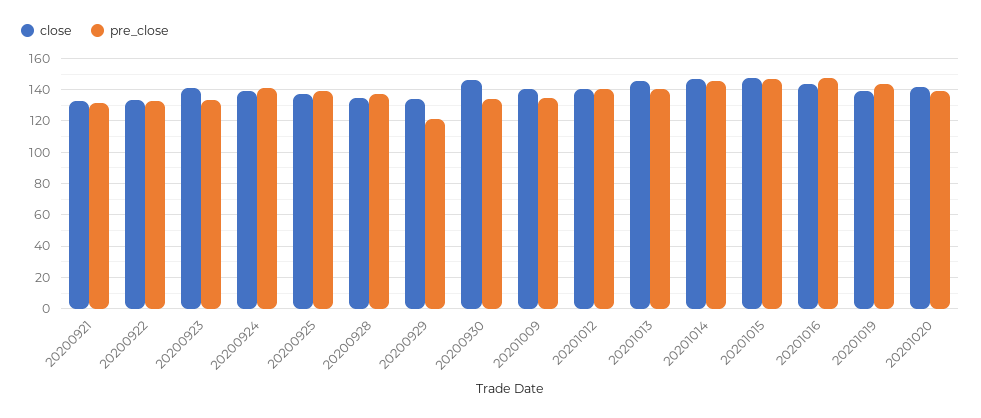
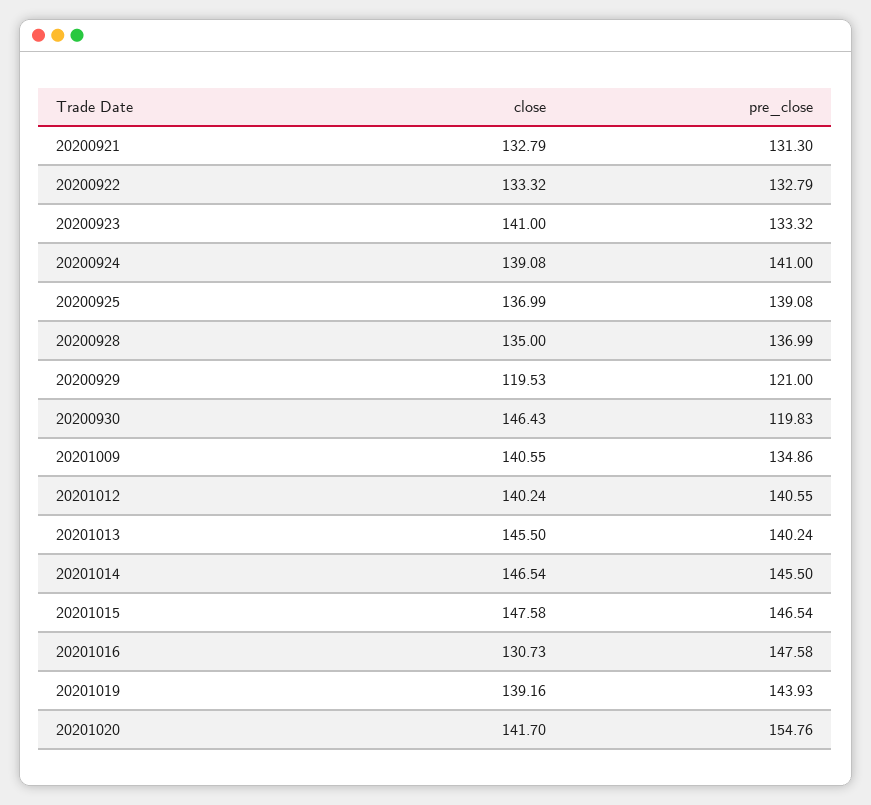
close, 20200929: 135 -> 119.53
pre_close, 20200930: 135 -> 119.83
close, 20201016: 145 -> 130.73
pre_close, 20201020: 140 -> 154.76

